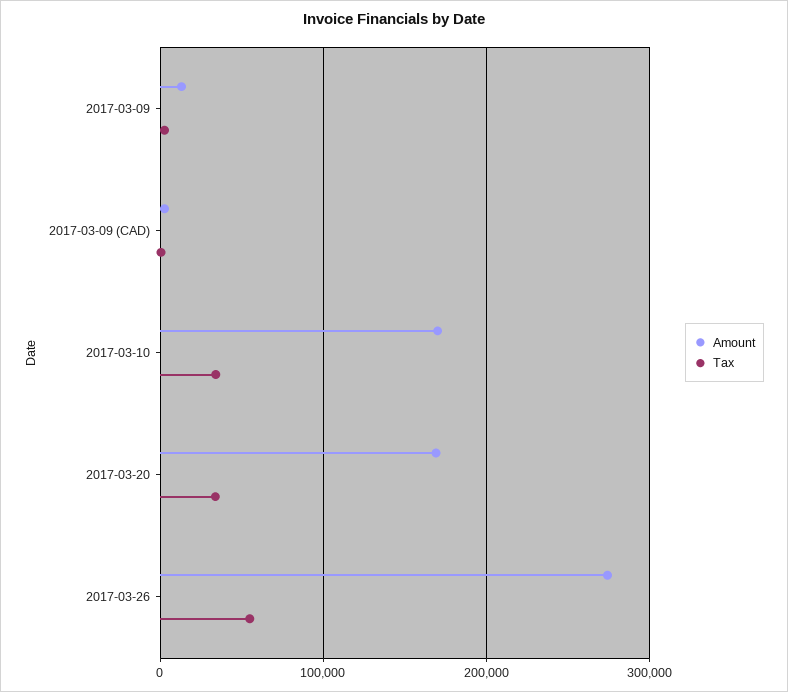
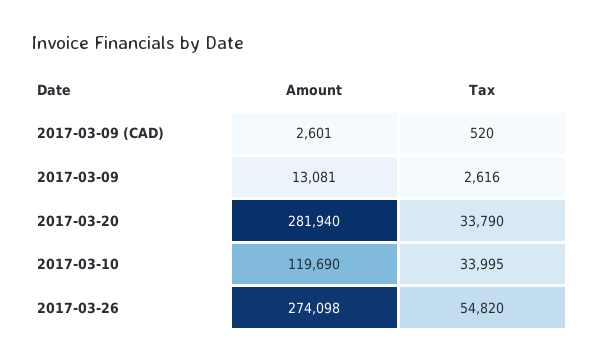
Amount, 2017-03-10: 170000 -> 119690
Amount, 2017-03-20: 170000 -> 281940

